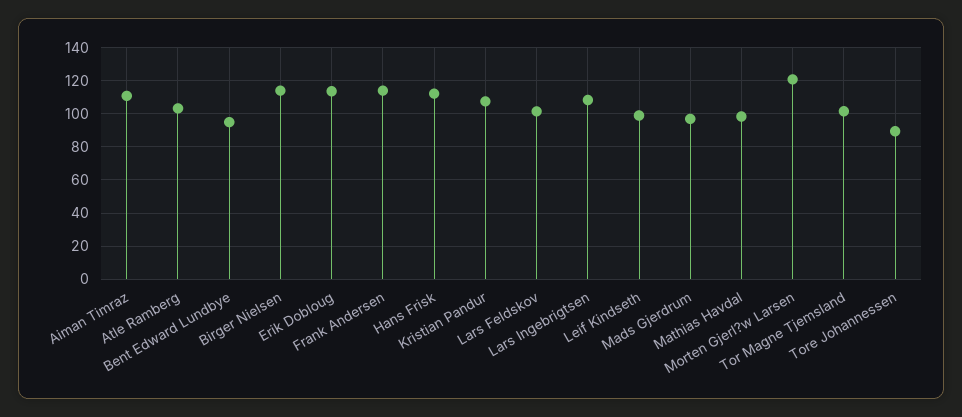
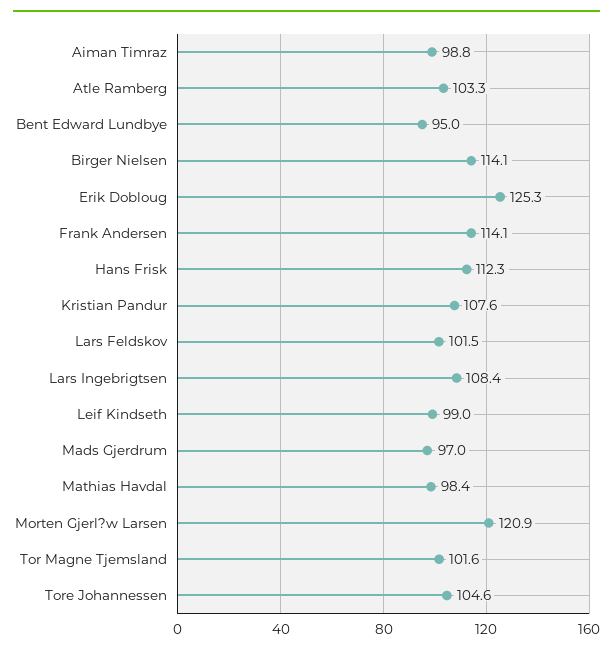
Aiman Timraz: 110 -> 98.8
Erik Dobloug: 115 -> 125.3
Tore Johannessen: 90 -> 104.6

